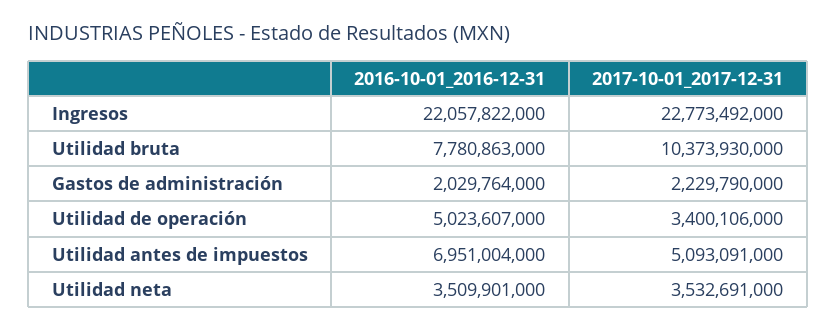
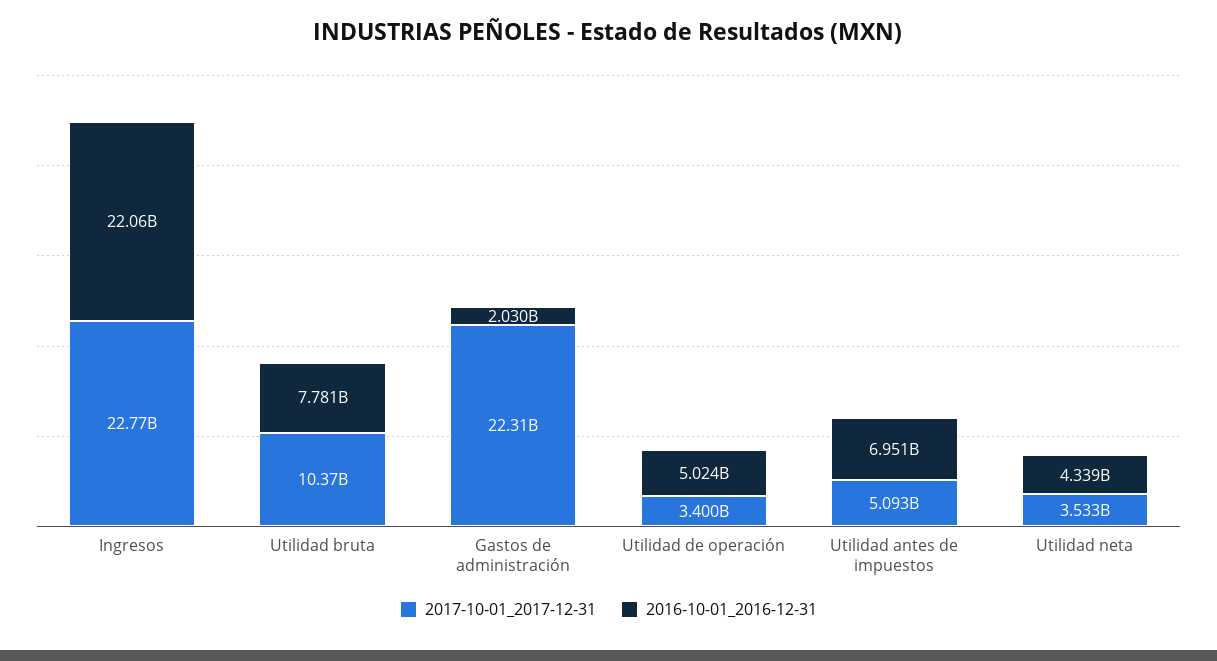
2017-10-01_2017-12-31, Gastos de administración: 2229790000 -> 22310000000
2016-10-01_2016-12-31, Utilidad neta: 3509901000 -> 4339000000

